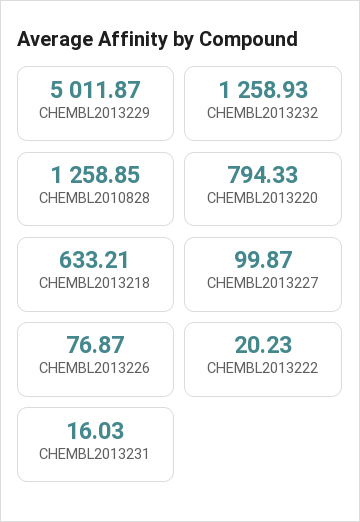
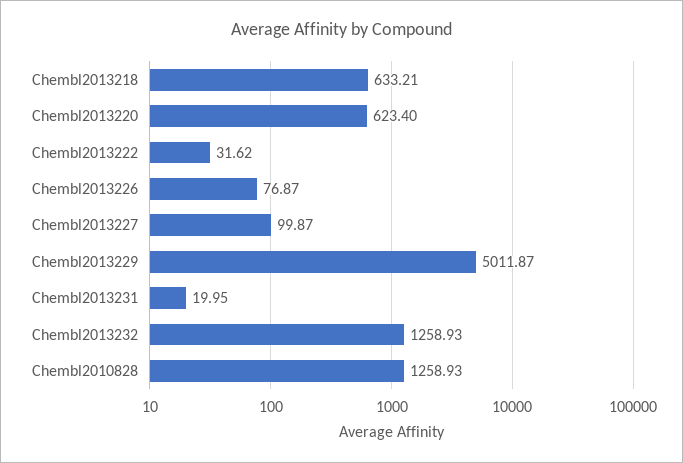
CHEMBL2010828: 1258.85 -> 1258.93
CHEMBL2013220: 794.33 -> 623.4
CHEMBL2013222: 20.23 -> 31.62
CHEMBL2013231: 16.03 -> 19.95

